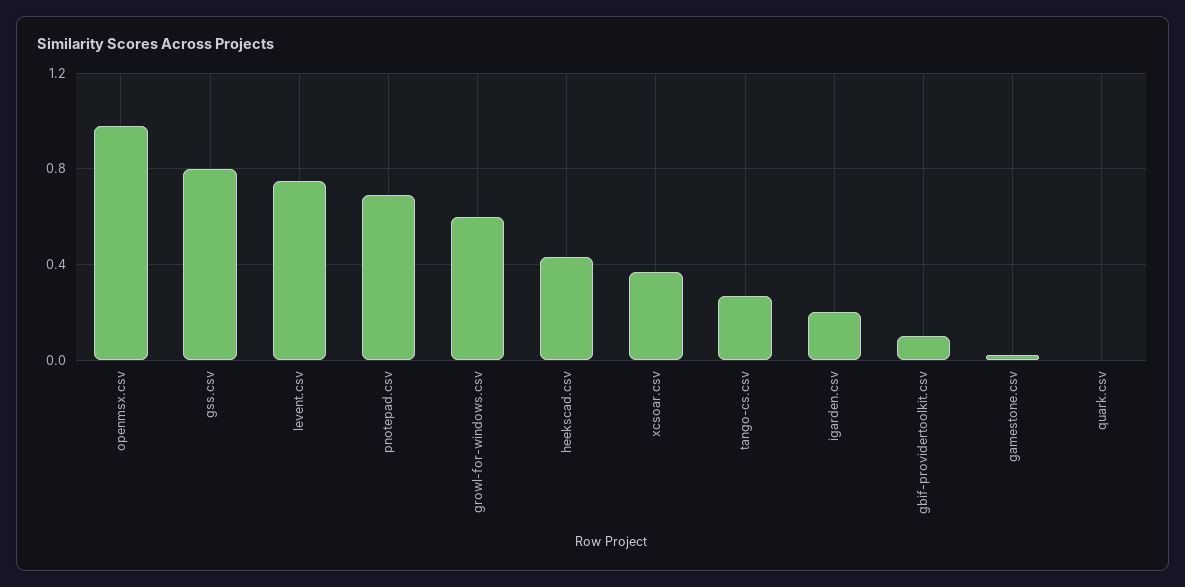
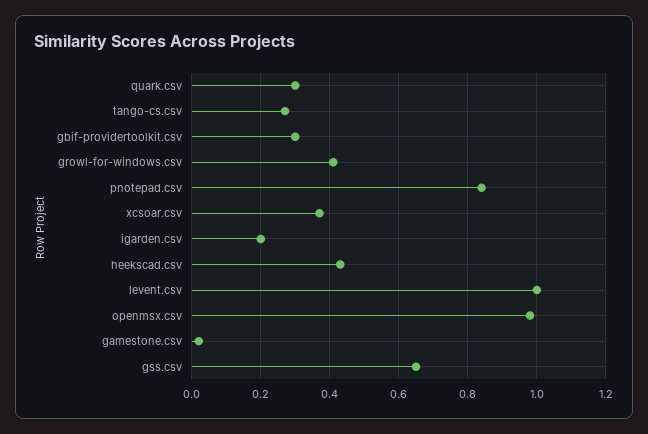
gss.csv: 0.8 -> 0.65
levent.csv: 0.75 -> 1
pnotepad.csv: 0.7 -> 0.85
growl-for-windows.csv: 0.6 -> 0.4
gbif-providertoolkit.csv: 0.1 -> 0.3
quark.csv: 0 -> 0.3

